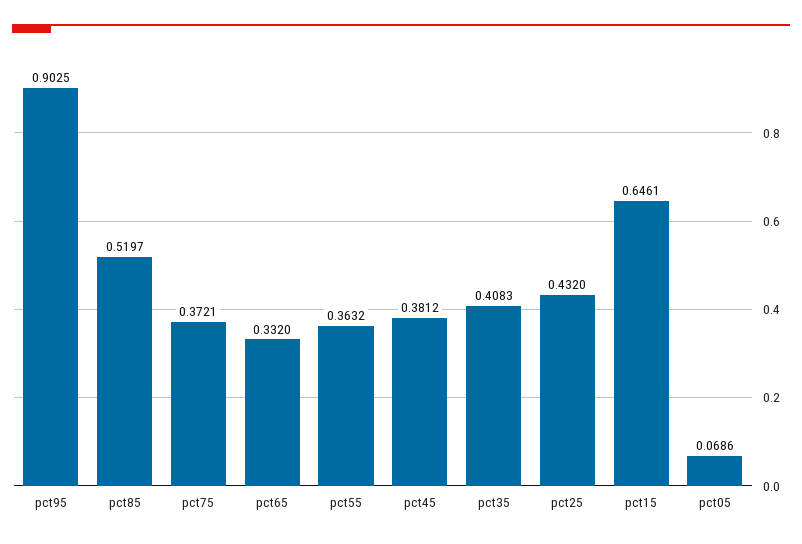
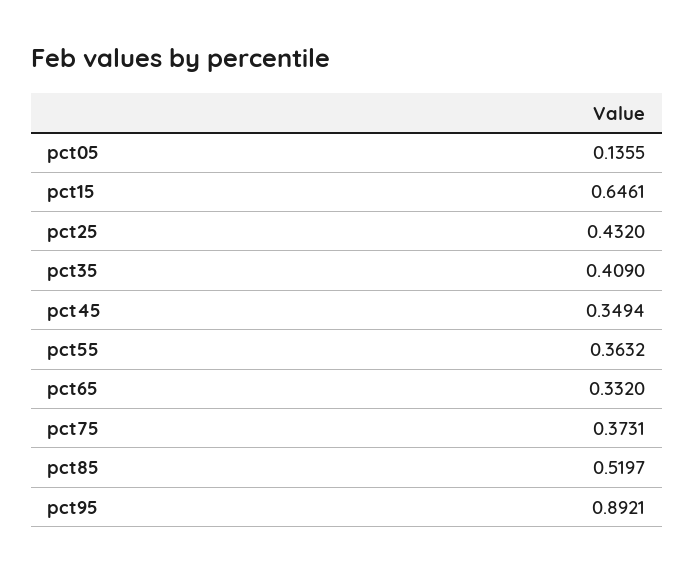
pct95: 0.9025 -> 0.8921
pct75: 0.3721 -> 0.3731
pct45: 0.3812 -> 0.3494
pct35: 0.4083 -> 0.409
pct05: 0.0686 -> 0.1355

